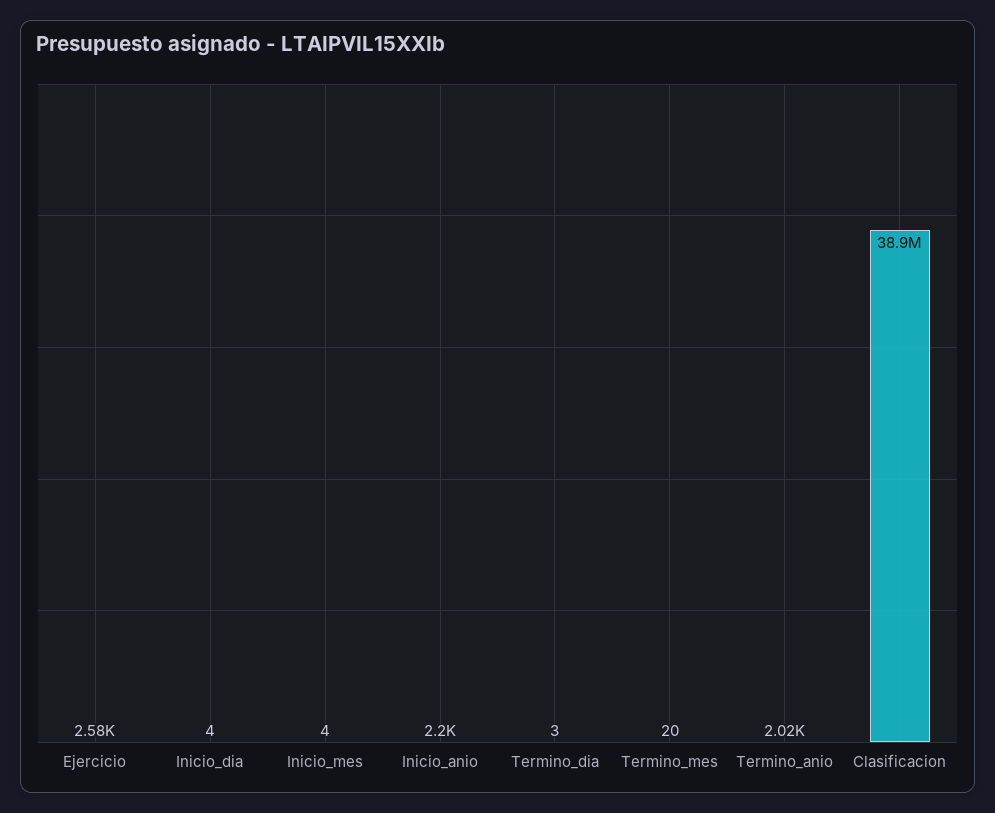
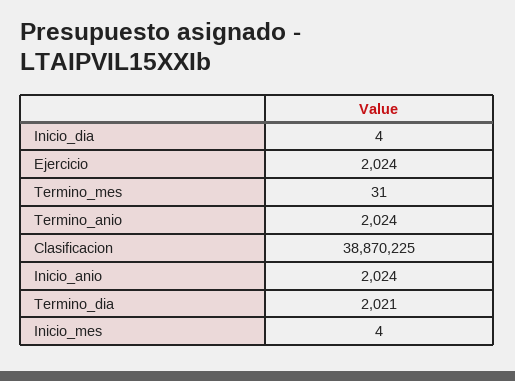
Ejercicio: 2580 -> 2024
Inicio_anio: 2200 -> 2024
Termino_dia: 3 -> 2021
Termino_mes: 20 -> 31

